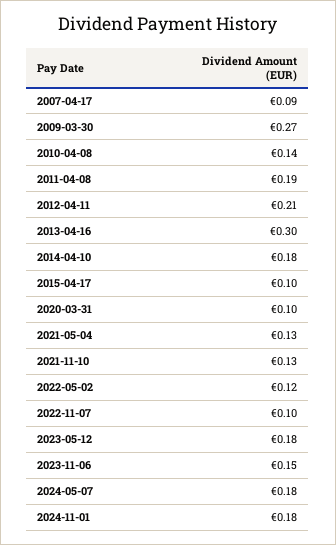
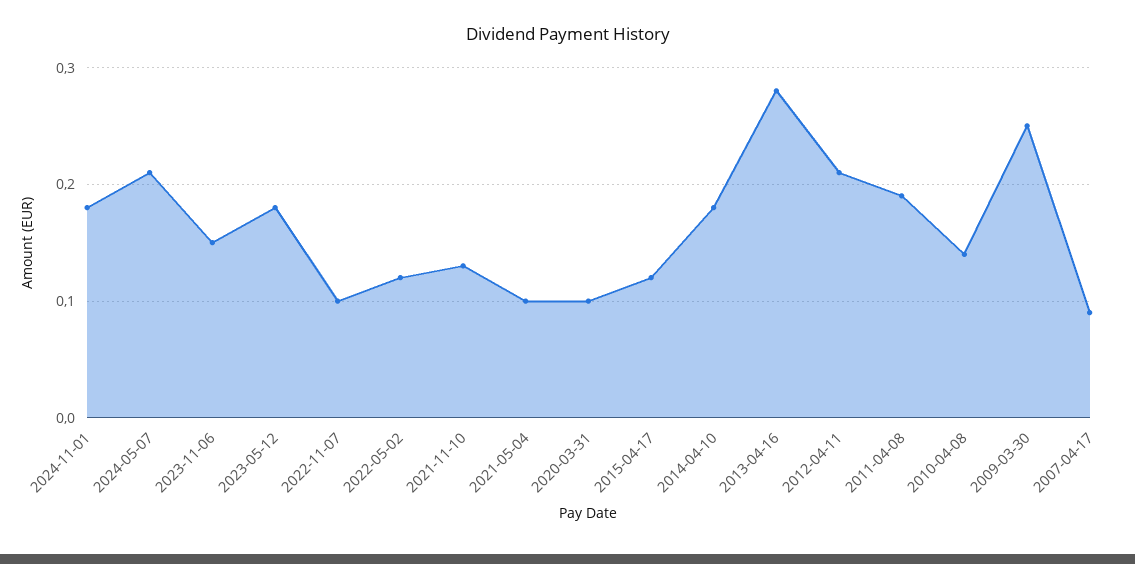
2009-03-30: 0.27 -> 0.25
2013-04-16: 0.3 -> 0.28
2015-04-17: 0.1 -> 0.12
2021-05-04: 0.13 -> 0.1
2024-05-07: 0.18 -> 0.21

